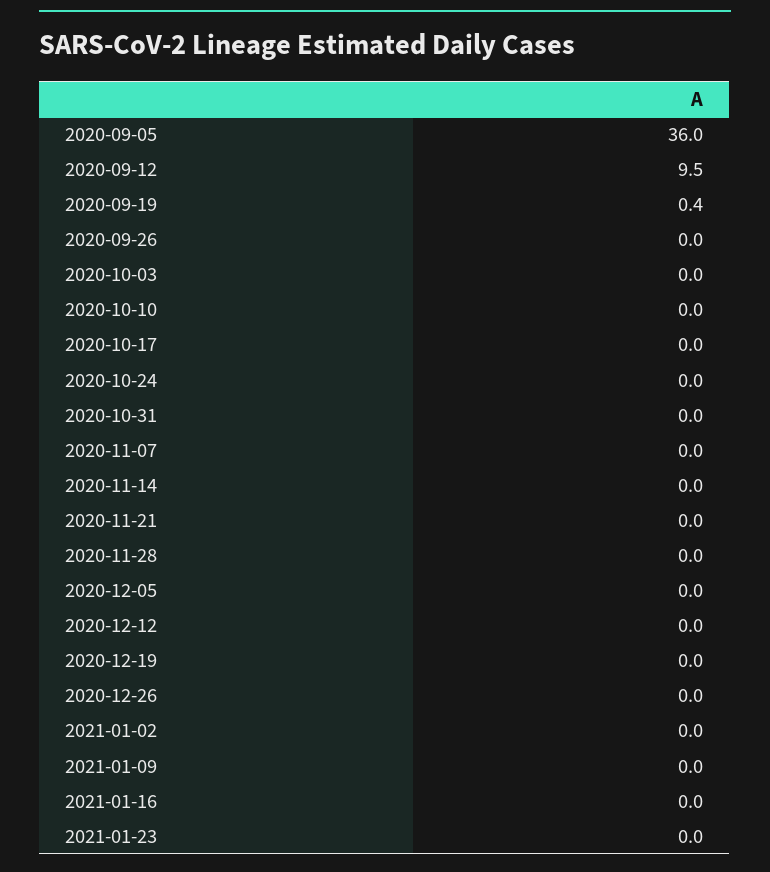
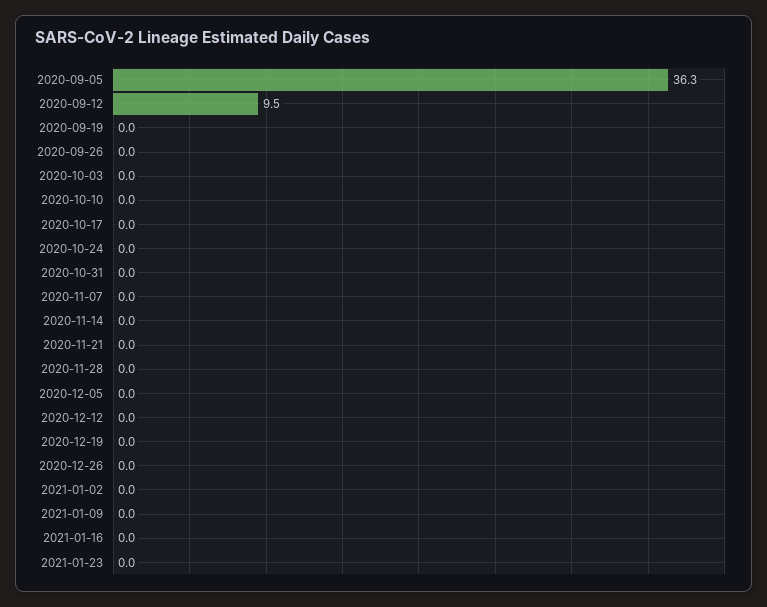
2020-09-05: 36 -> 36.3
2020-09-19: 0.4 -> 0

